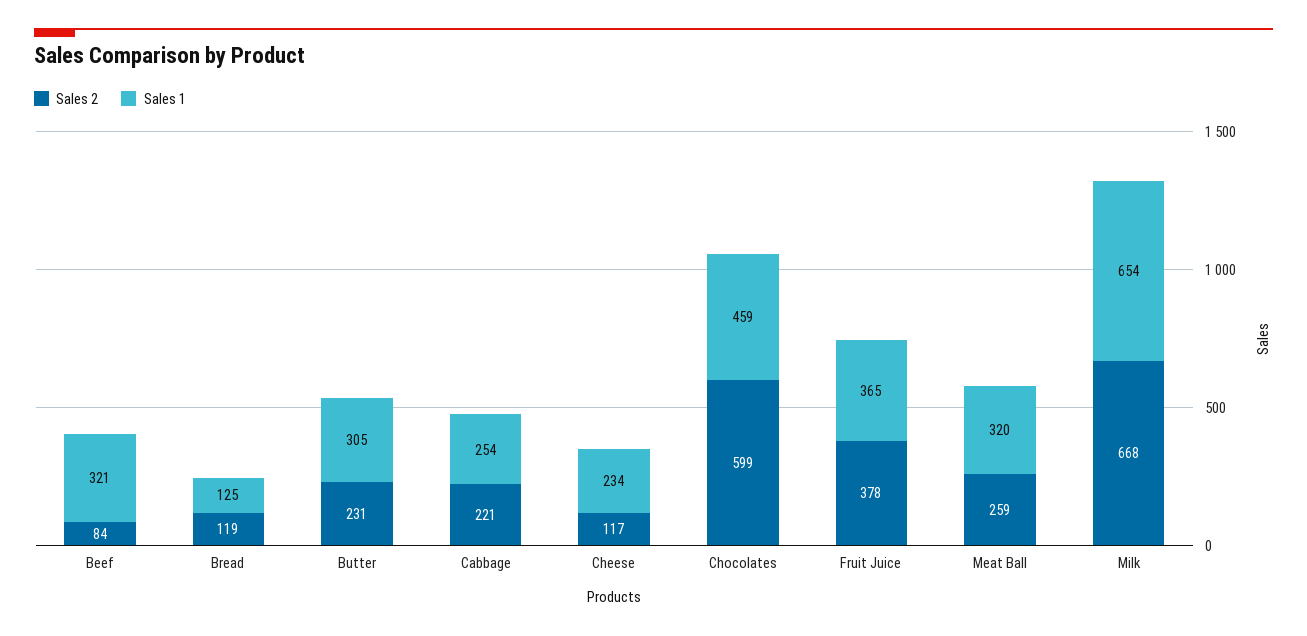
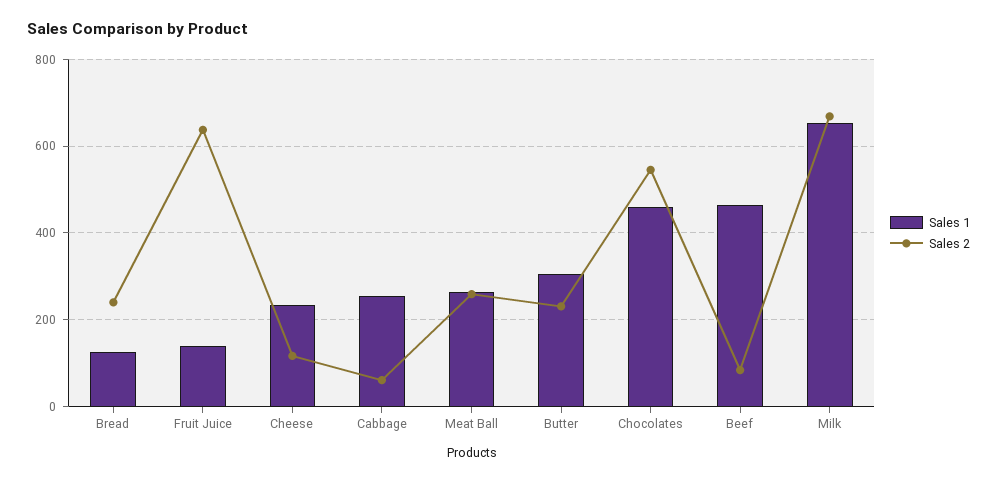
Sales 1, Beef: 321 -> 460
Sales 2, Bread: 119 -> 240
Sales 2, Cabbage: 221 -> 60
Sales 2, Chocolates: 599 -> 540
Sales 2, Fruit Juice: 378 -> 640
Sales 1, Fruit Juice: 365 -> 140
Sales 1, Meat Ball: 320 -> 260

